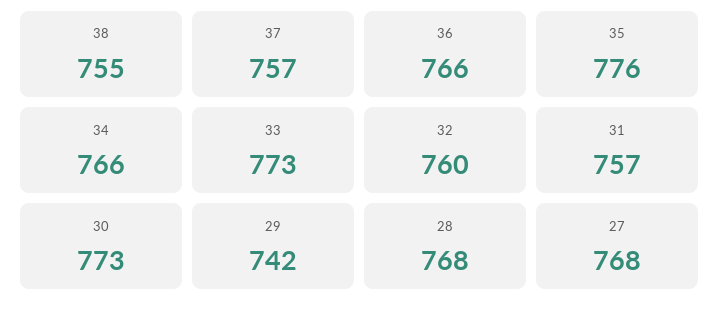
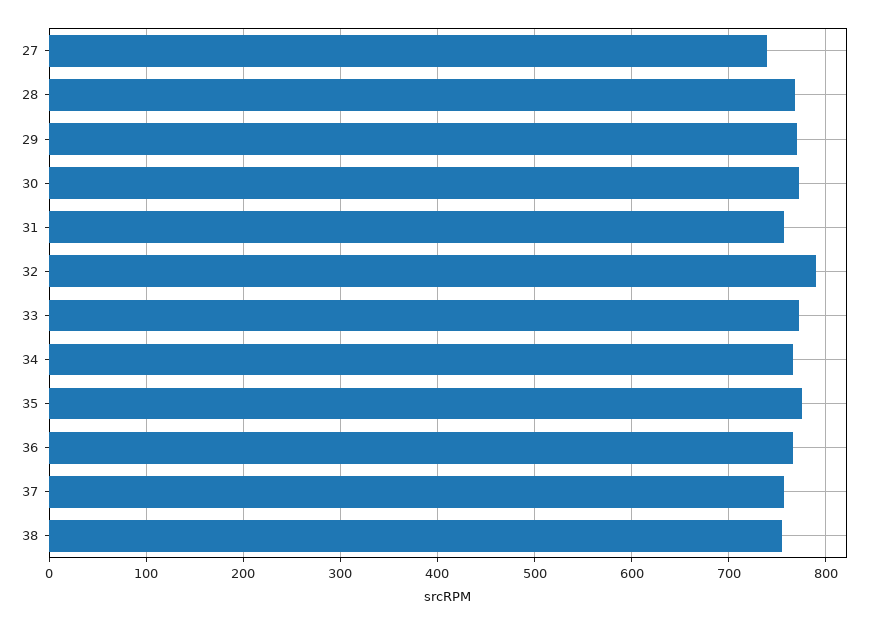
32: 760 -> 790
29: 742 -> 770
27: 768 -> 740

